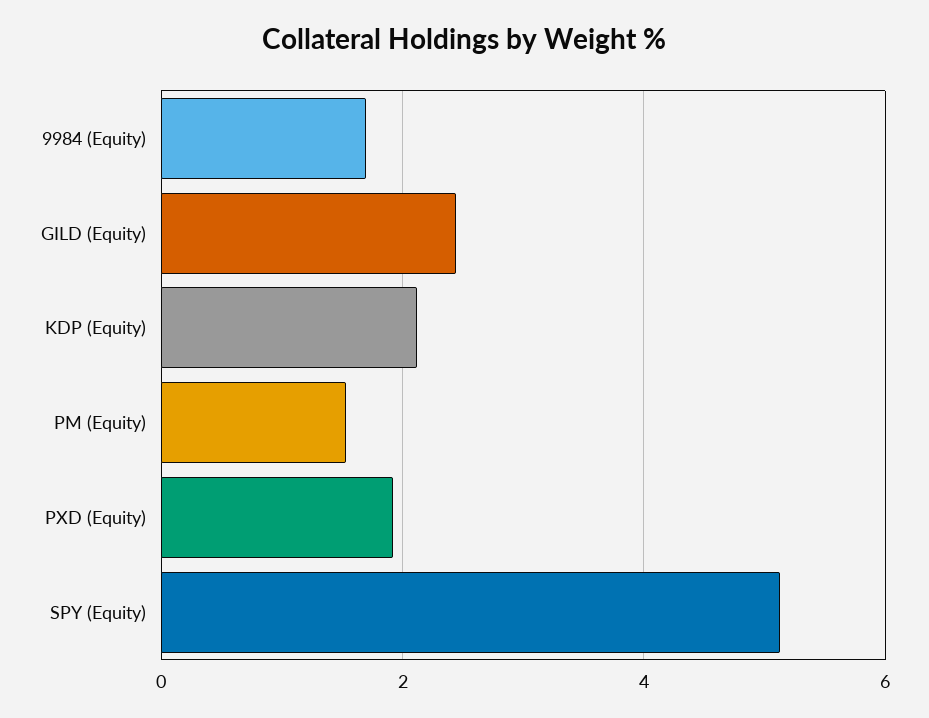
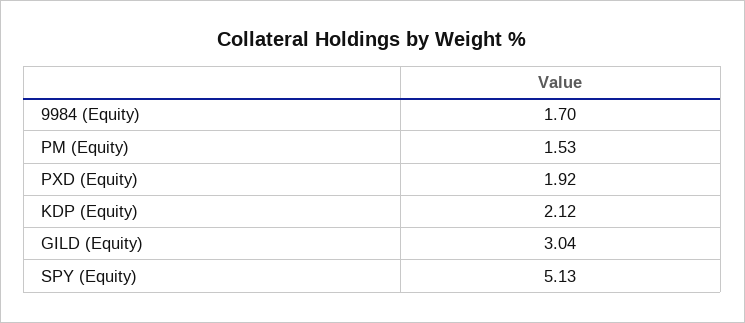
GILD (Equity): 2.4 -> 3.04

